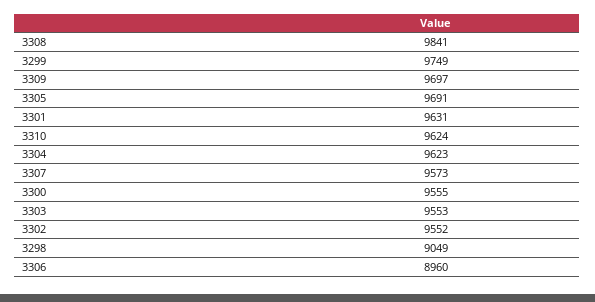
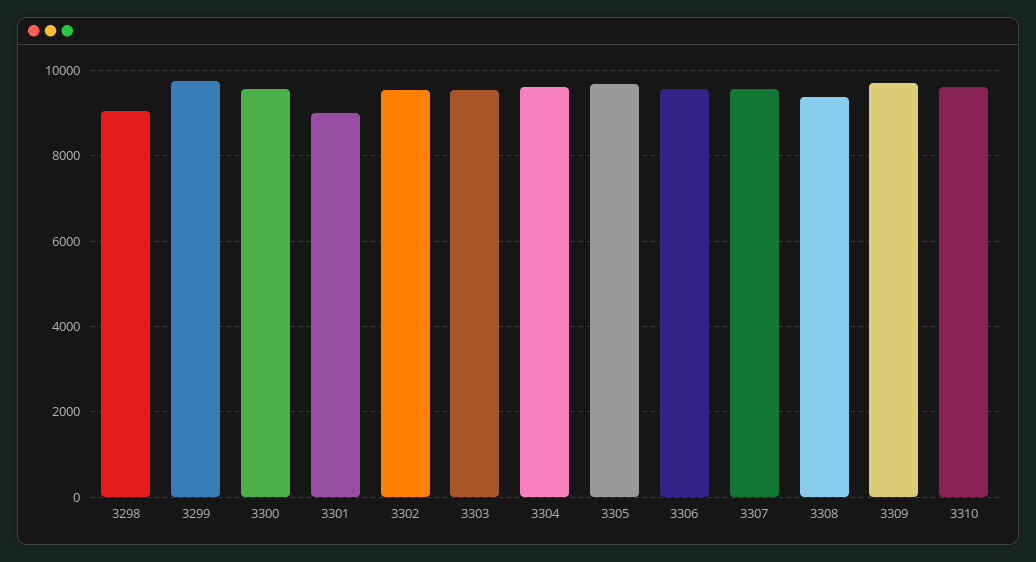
3308: 9841 -> 9400
3301: 9631 -> 9000
3306: 8960 -> 9600

